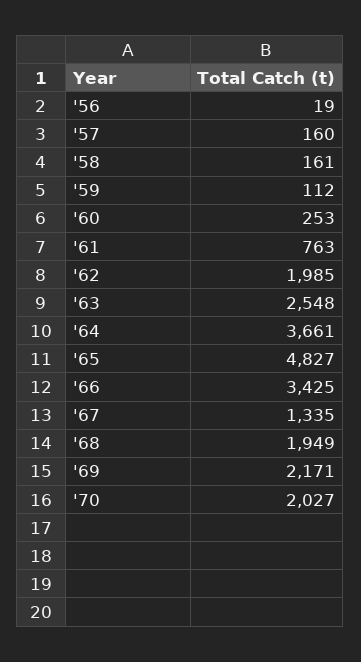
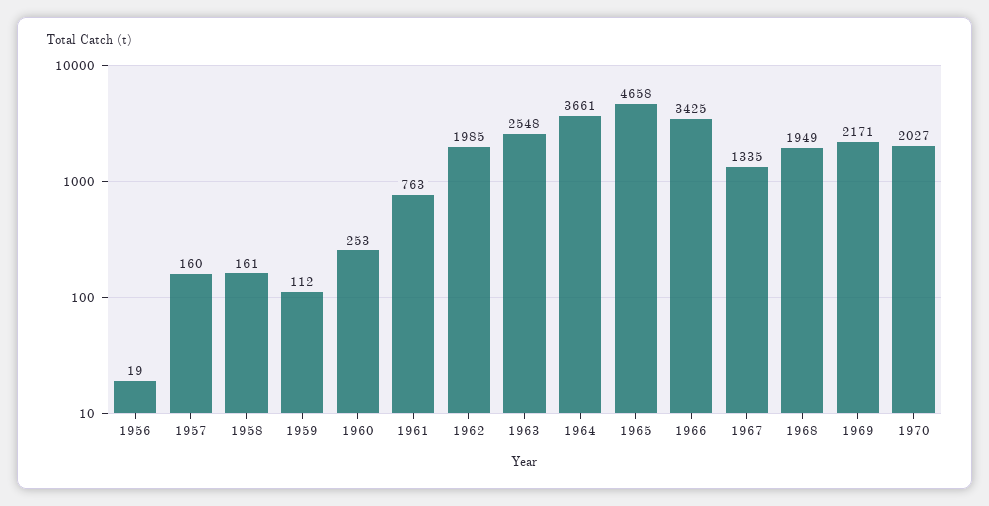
'65: 4827 -> 4658

